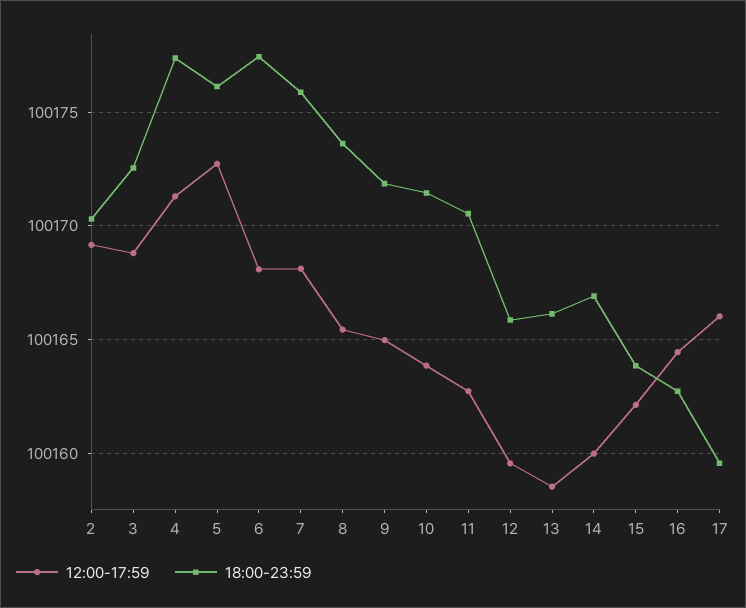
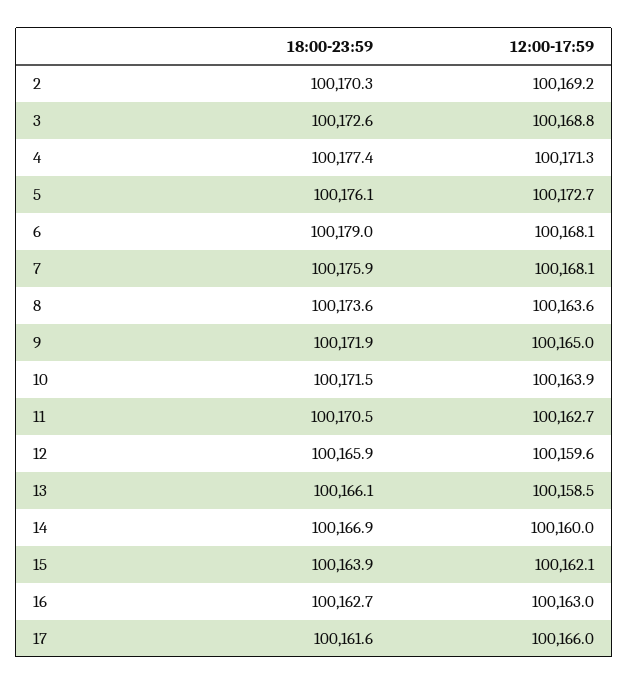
18:00-23:59, 6: 100177.5 -> 100179
12:00-17:59, 8: 100165.5 -> 100163.6
12:00-17:59, 16: 100164.5 -> 100163
18:00-23:59, 17: 100159.5 -> 100161.6

